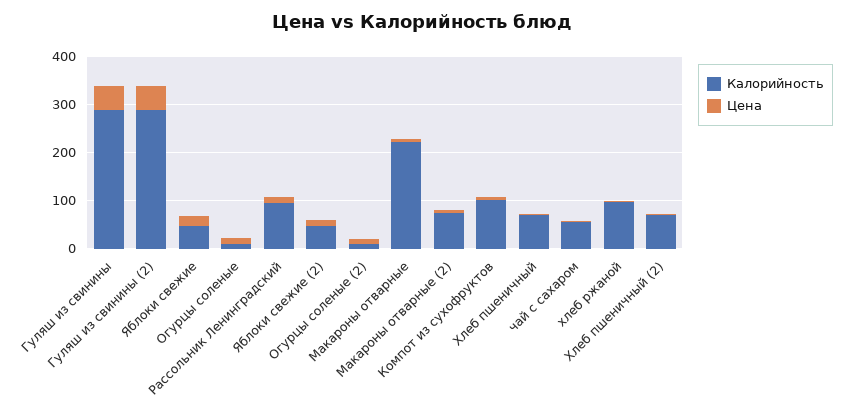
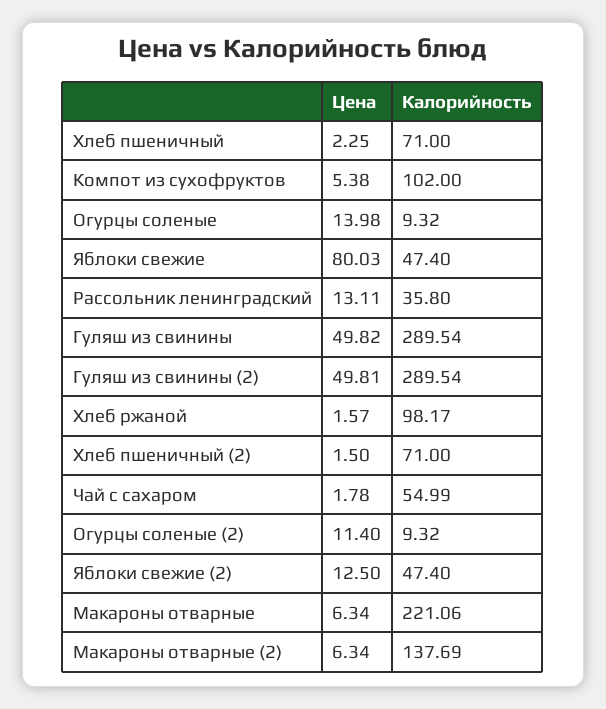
Цена, Яблоки свежие: 20 -> 80.03
Калорийность, Рассольник Ленинградский: 100 -> 35.8
Калорийность, Макароны отварные (2): 80 -> 137.69

